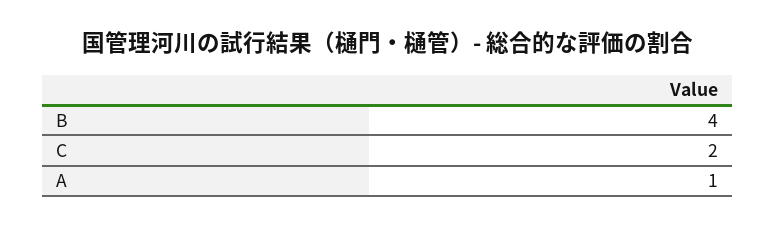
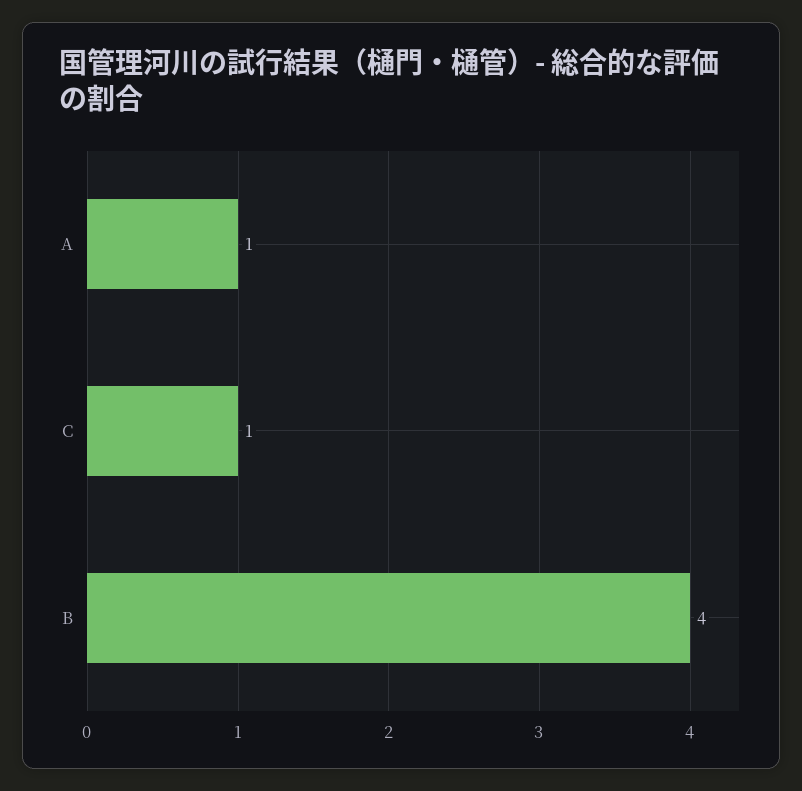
C: 2 -> 1

